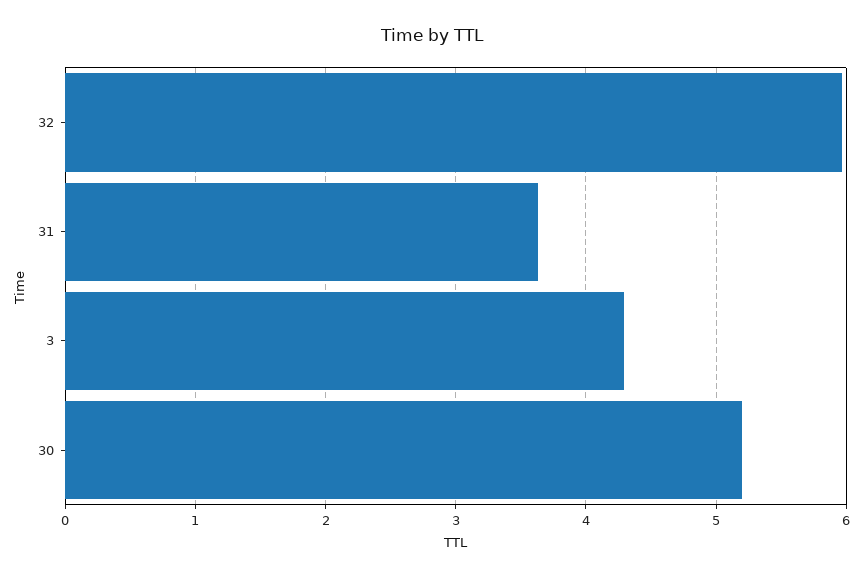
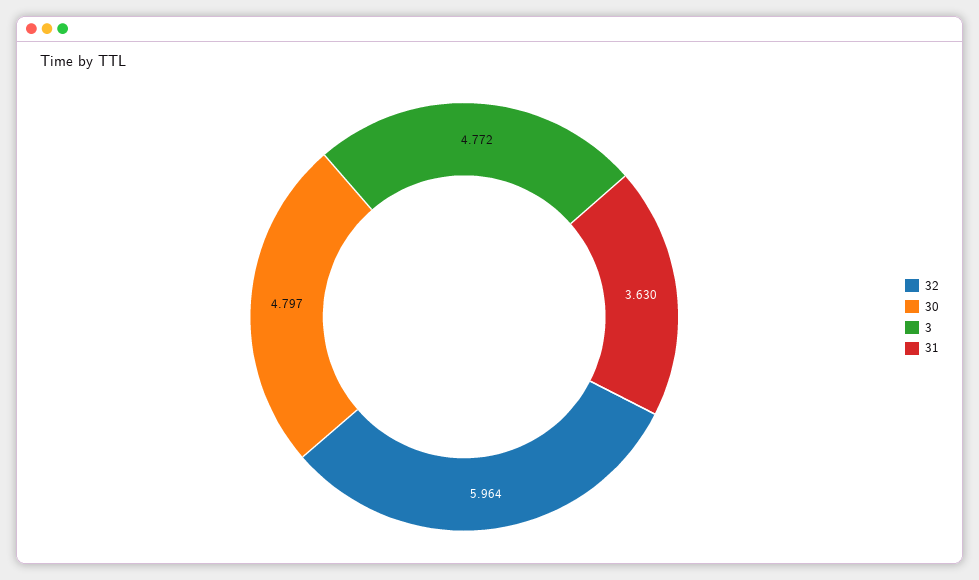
3: 4.3 -> 4.772
30: 5.2 -> 4.797

